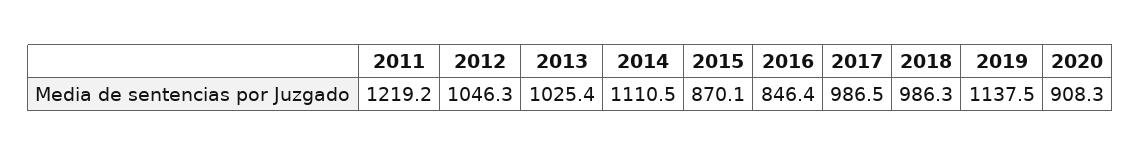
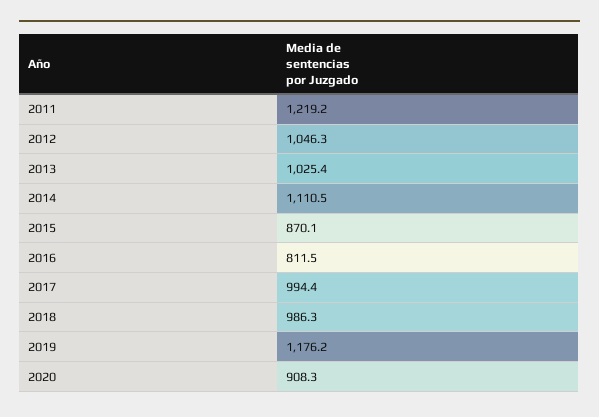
2016: 846.4 -> 811.5
2017: 986.5 -> 994.4
2019: 1137.5 -> 1176.2

